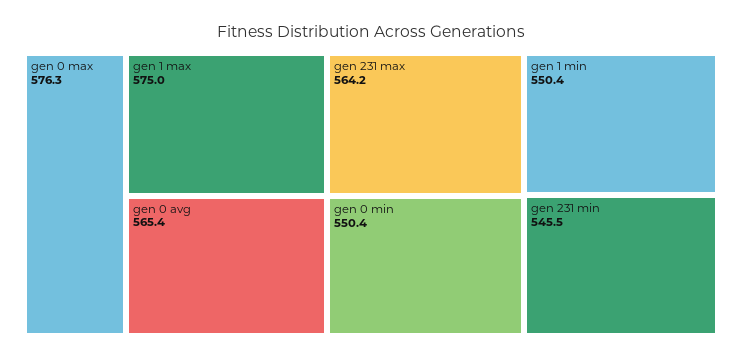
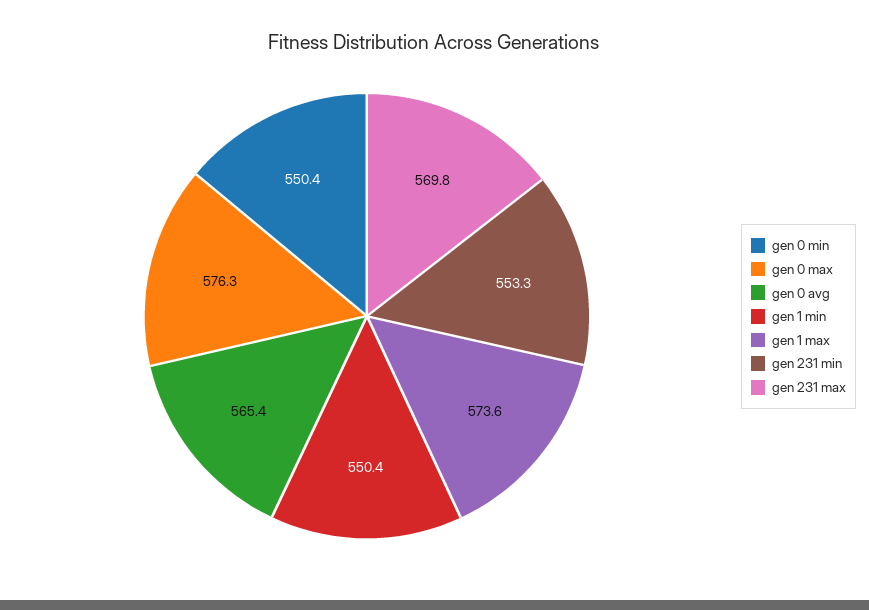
gen 1 max: 575 -> 573.6
gen 231 max: 564.2 -> 569.8
gen 231 min: 545.5 -> 553.3

